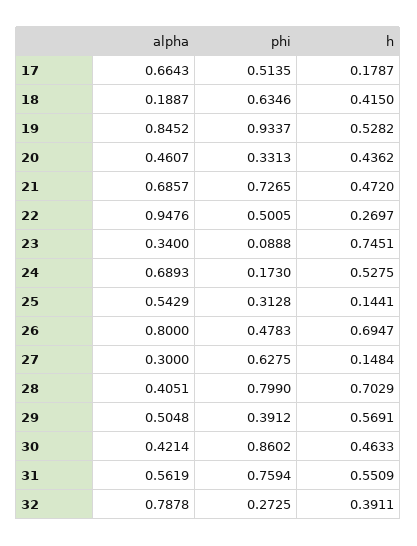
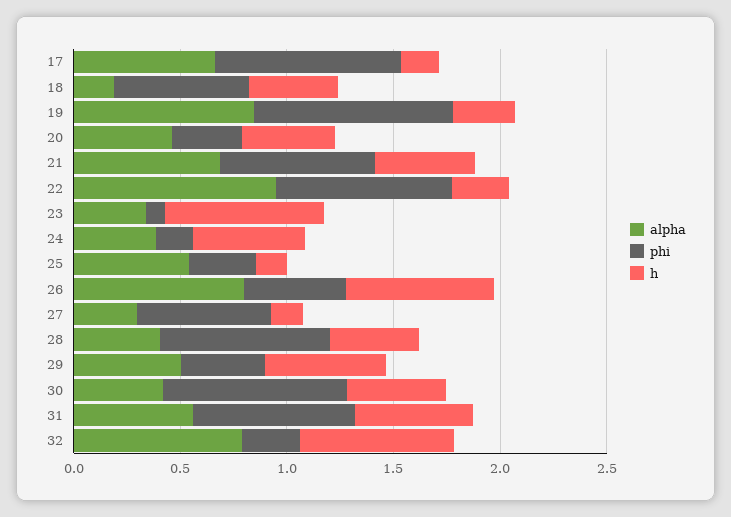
phi, 17: 0.5135 -> 0.9
h, 19: 0.5282 -> 0.3
phi, 22: 0.5005 -> 0.8
alpha, 24: 0.6893 -> 0.4
h, 28: 0.7029 -> 0.4
h, 32: 0.3911 -> 0.7

